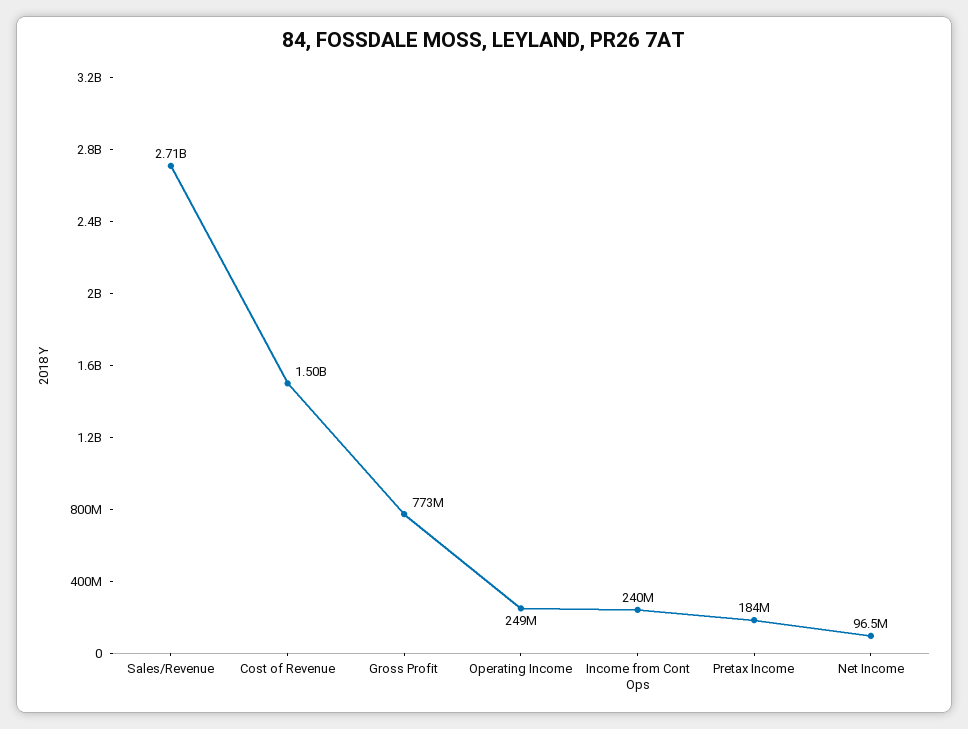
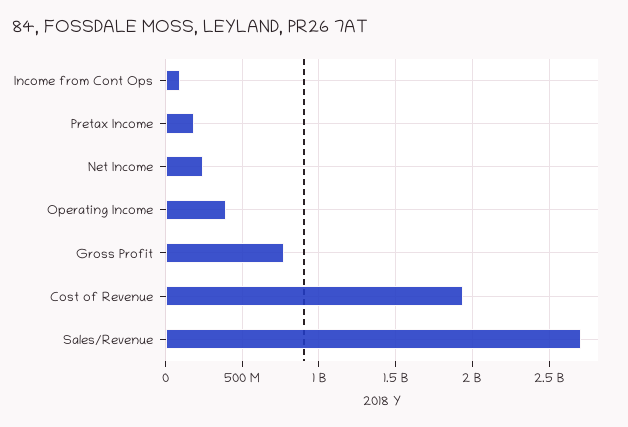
Cost of Revenue: 1500000000 -> 1950000000
Operating Income: 249000000 -> 400000000
Income from Cont Ops: 240000000 -> 100000000
Net Income: 96500000 -> 250000000

